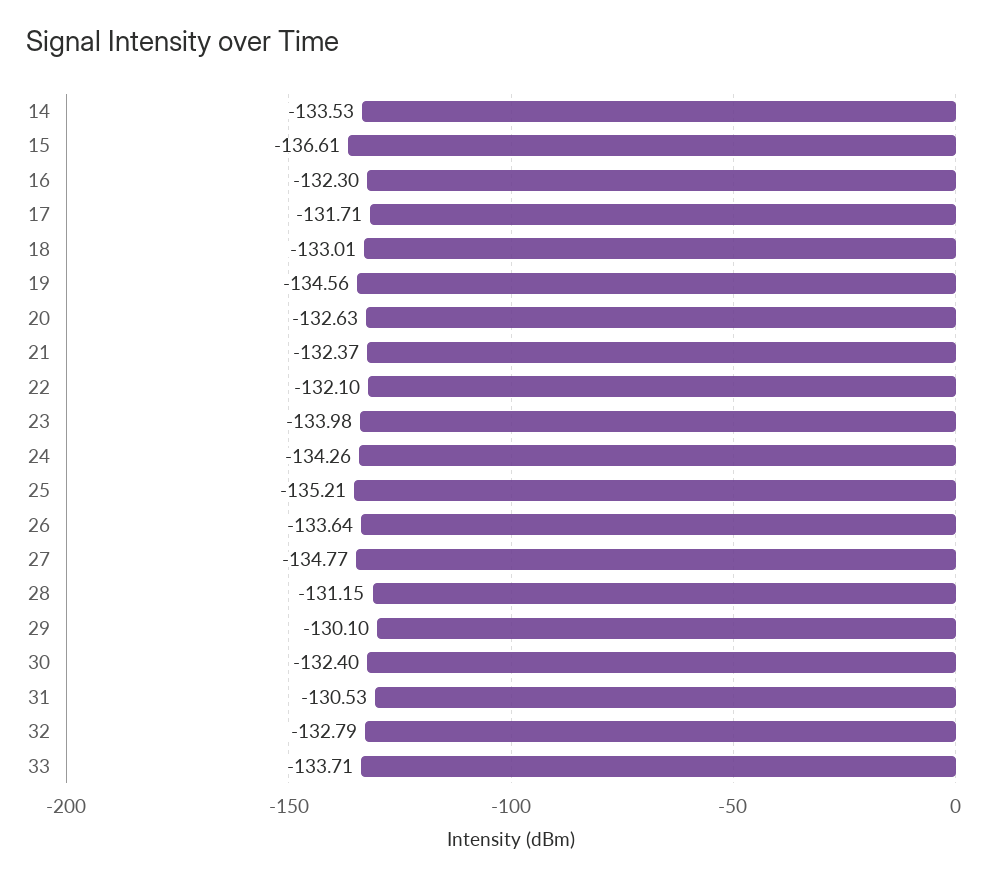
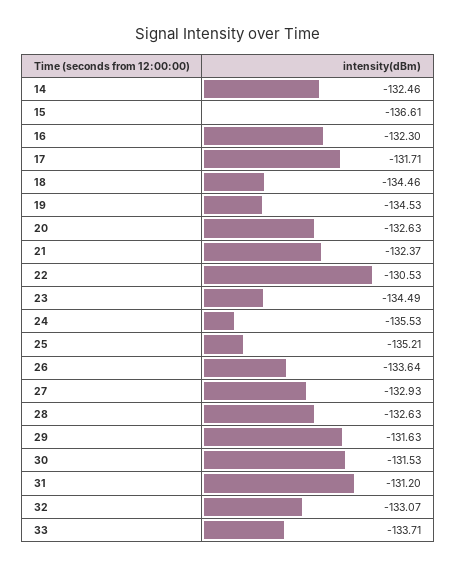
14: -133.53 -> -132.46
18: -133.01 -> -134.46
19: -134.56 -> -134.53
22: -132.1 -> -130.53
23: -133.98 -> -134.49
24: -134.26 -> -135.53
27: -134.77 -> -132.93
28: -131.15 -> -132.63
29: -130.1 -> -131.63
30: -132.4 -> -131.53
31: -130.53 -> -131.2
32: -132.79 -> -133.07

